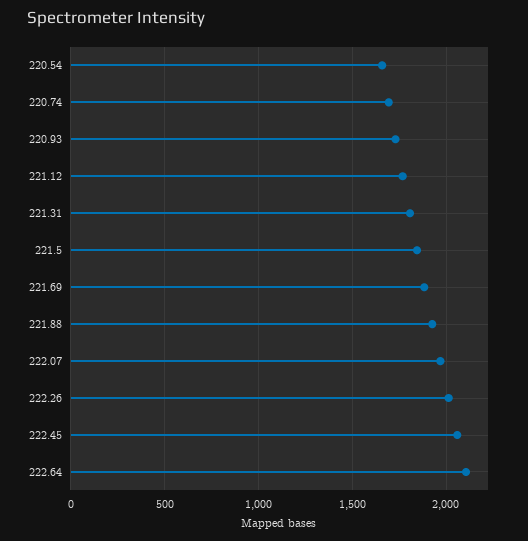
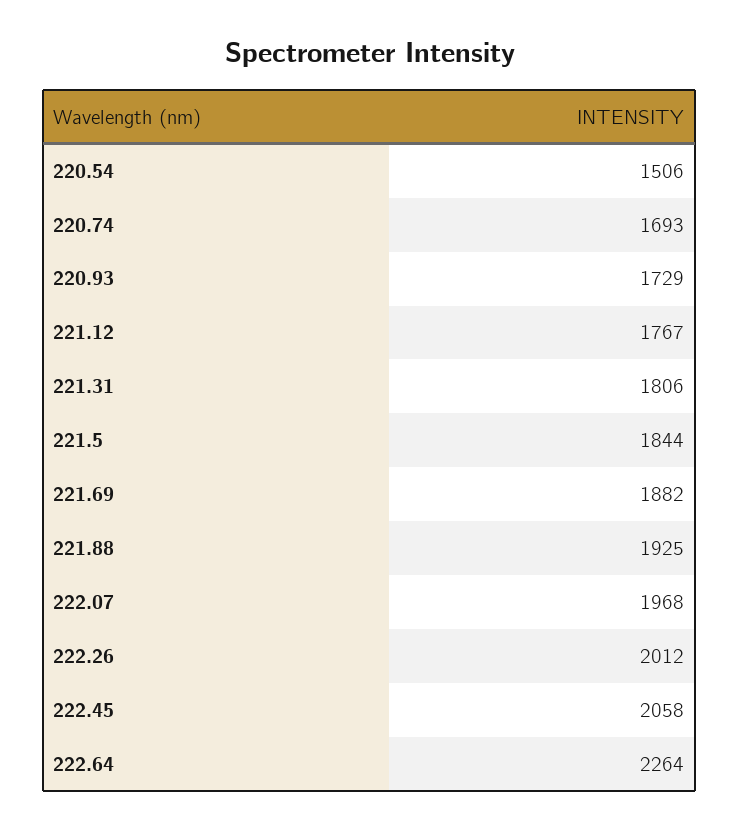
220.54: 1650 -> 1506
222.64: 2100 -> 2264

